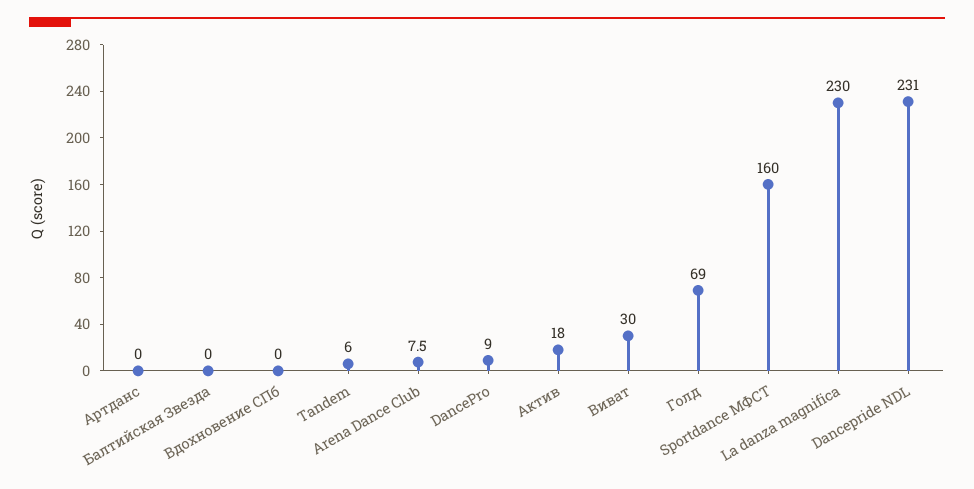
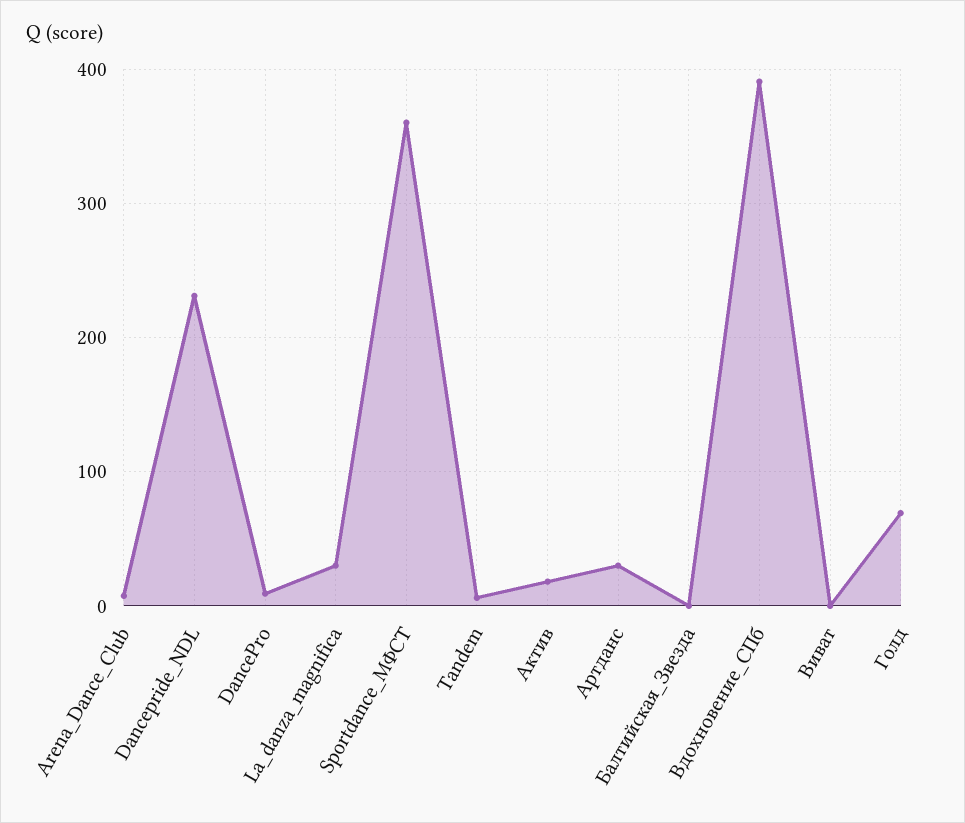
Артданс: 0 -> 30
Вдохновение СПб: 0 -> 390
Виват: 30 -> 0
Sportdance МФСТ: 160 -> 360
La danza magnifica: 230 -> 30

